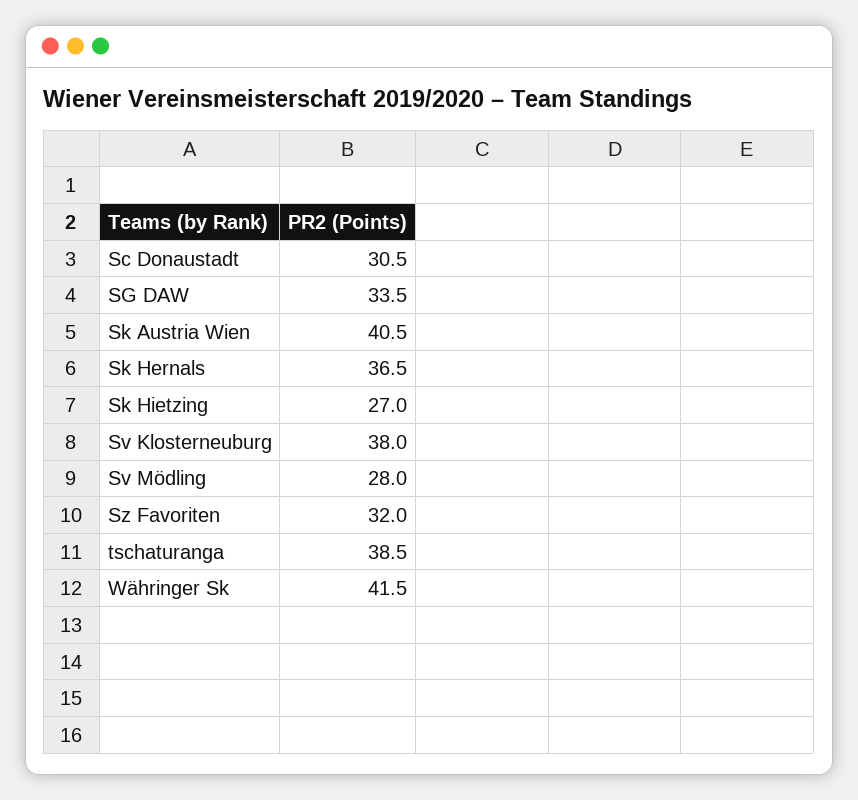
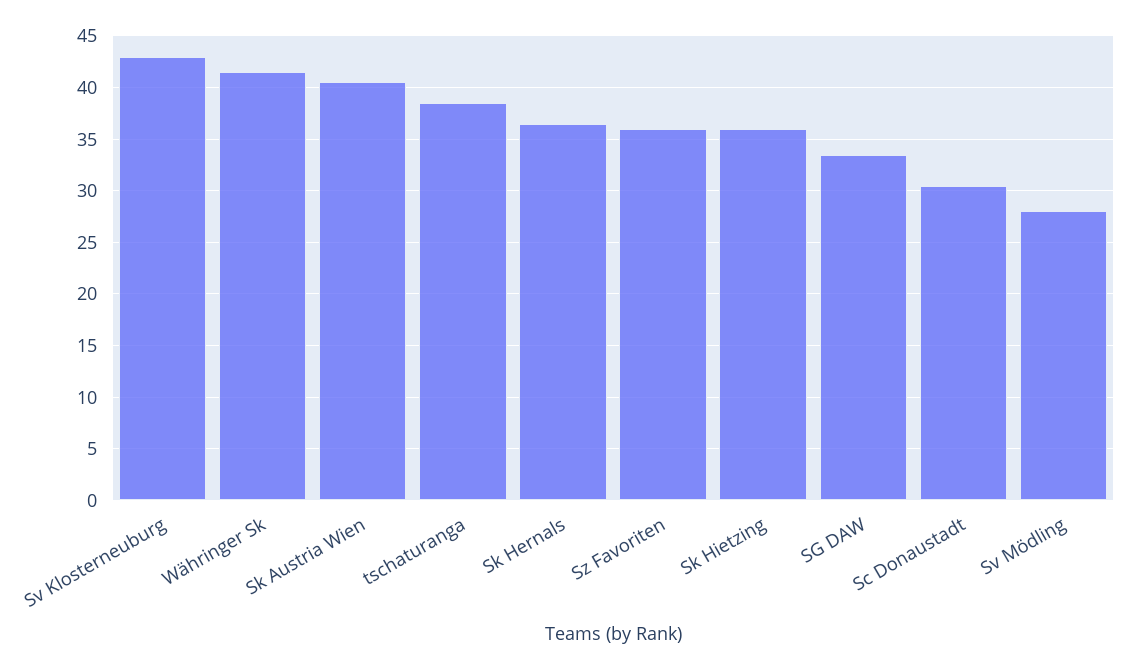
Sk Hietzing: 27 -> 36
Sv Klosterneuburg: 38 -> 43
Sz Favoriten: 32 -> 36

